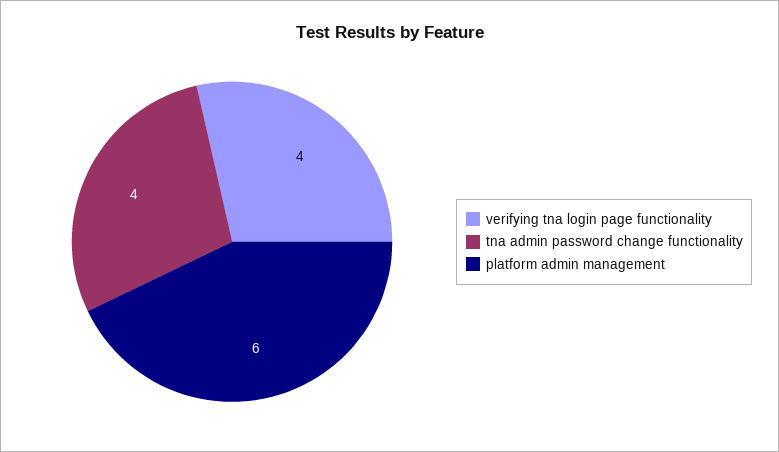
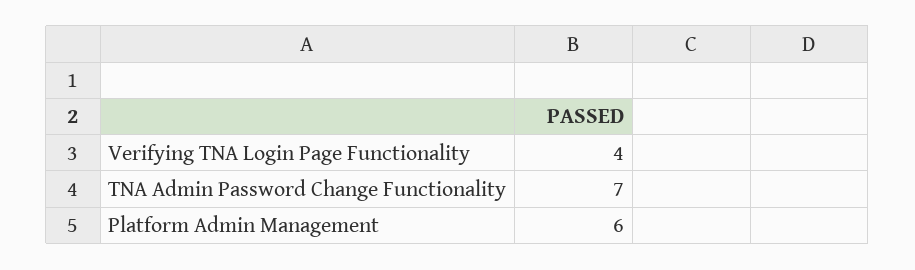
tna admin password change functionality: 4 -> 7

